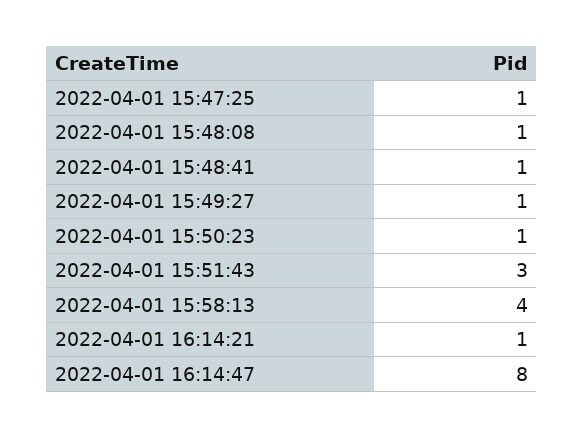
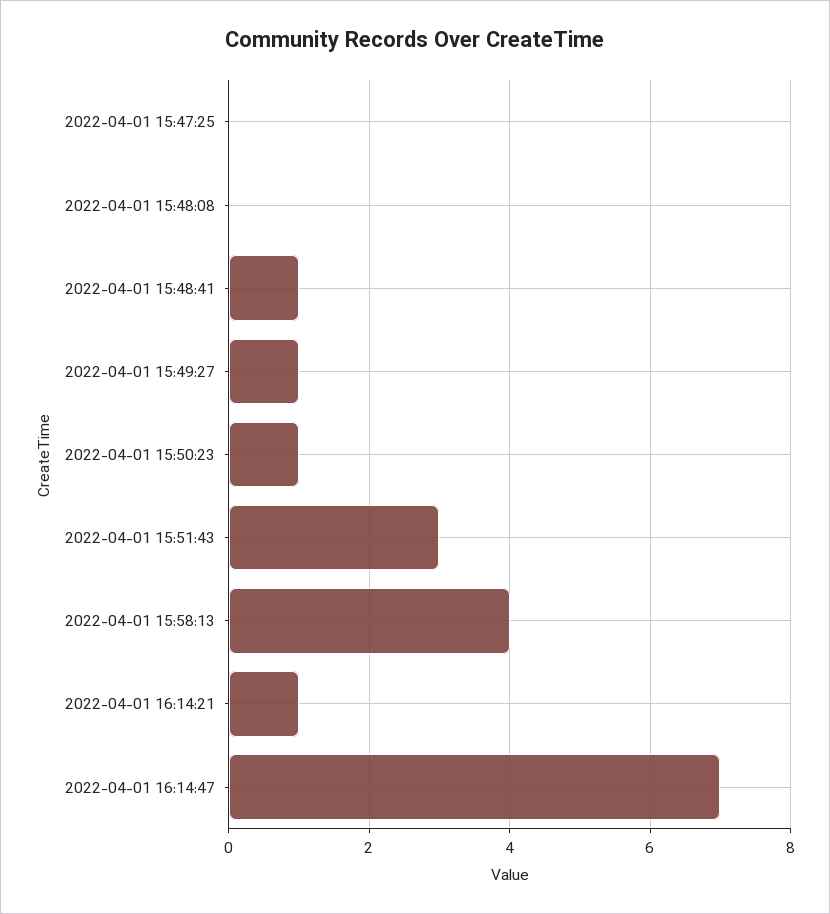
2022-04-01 15:47:25: 1 -> 0
2022-04-01 15:48:08: 1 -> 0
2022-04-01 16:14:47: 8 -> 7

